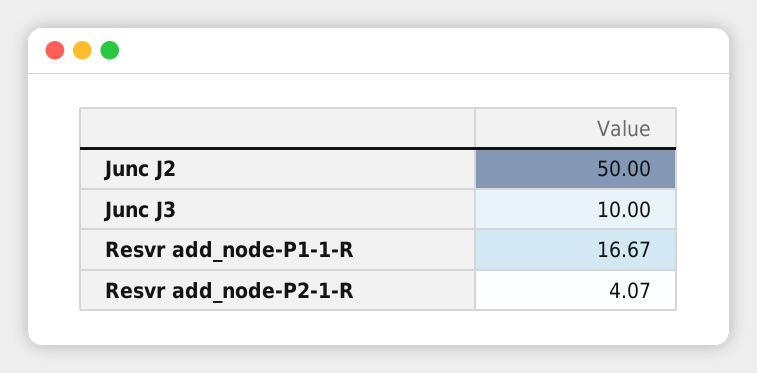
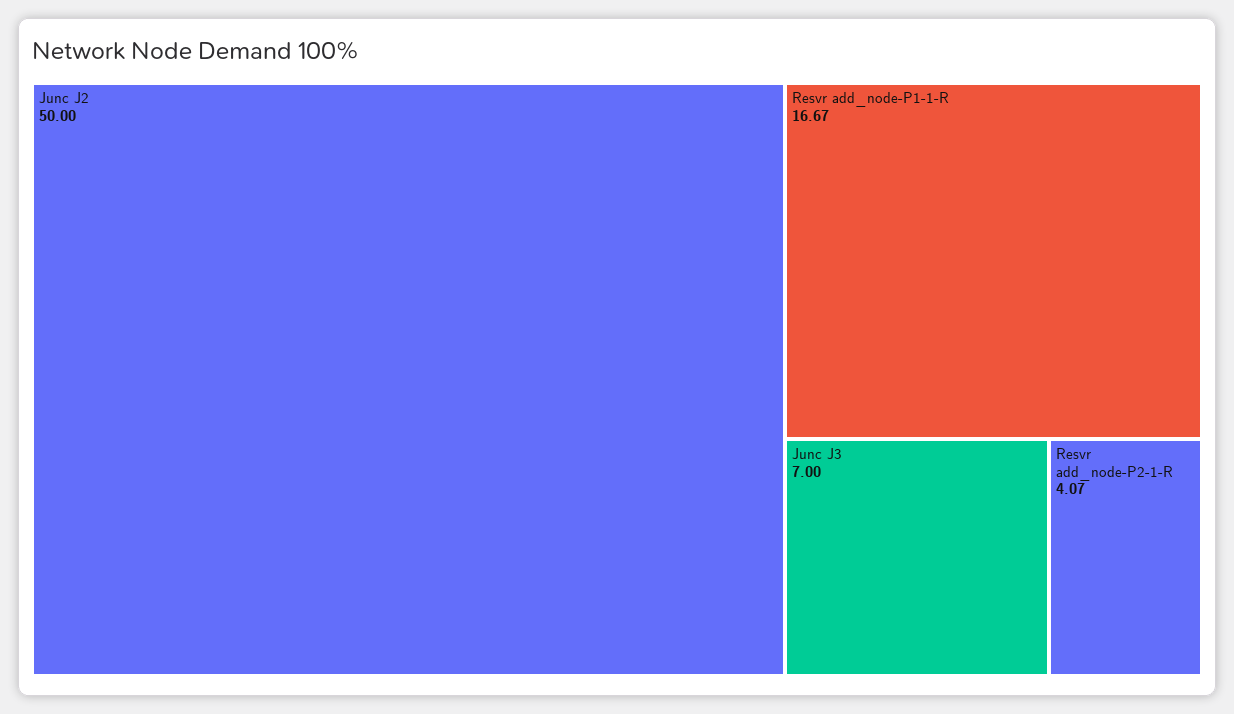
Junc J3: 10 -> 7

